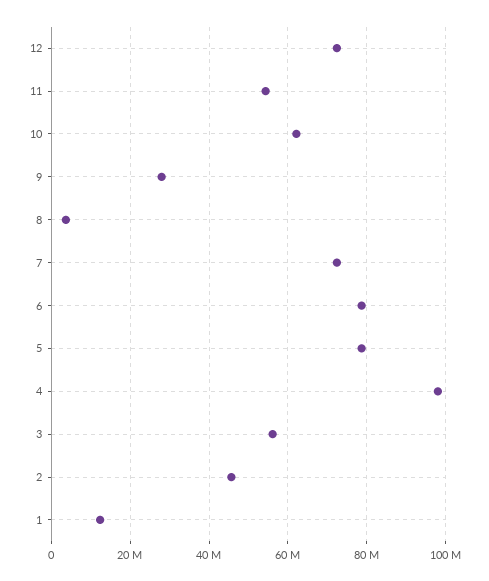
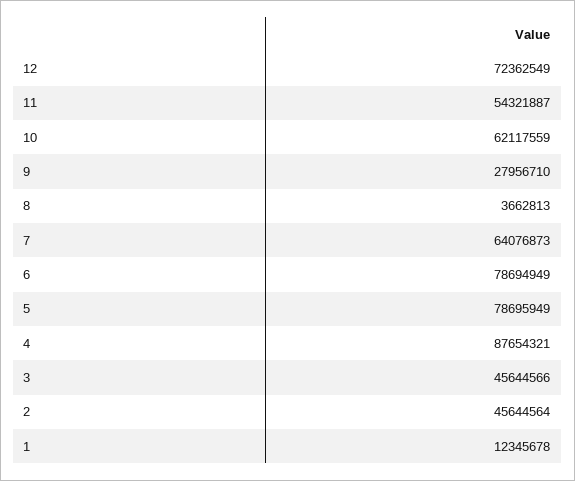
7: 72000000 -> 64076873
4: 98000000 -> 87654321
3: 56000000 -> 45644566

